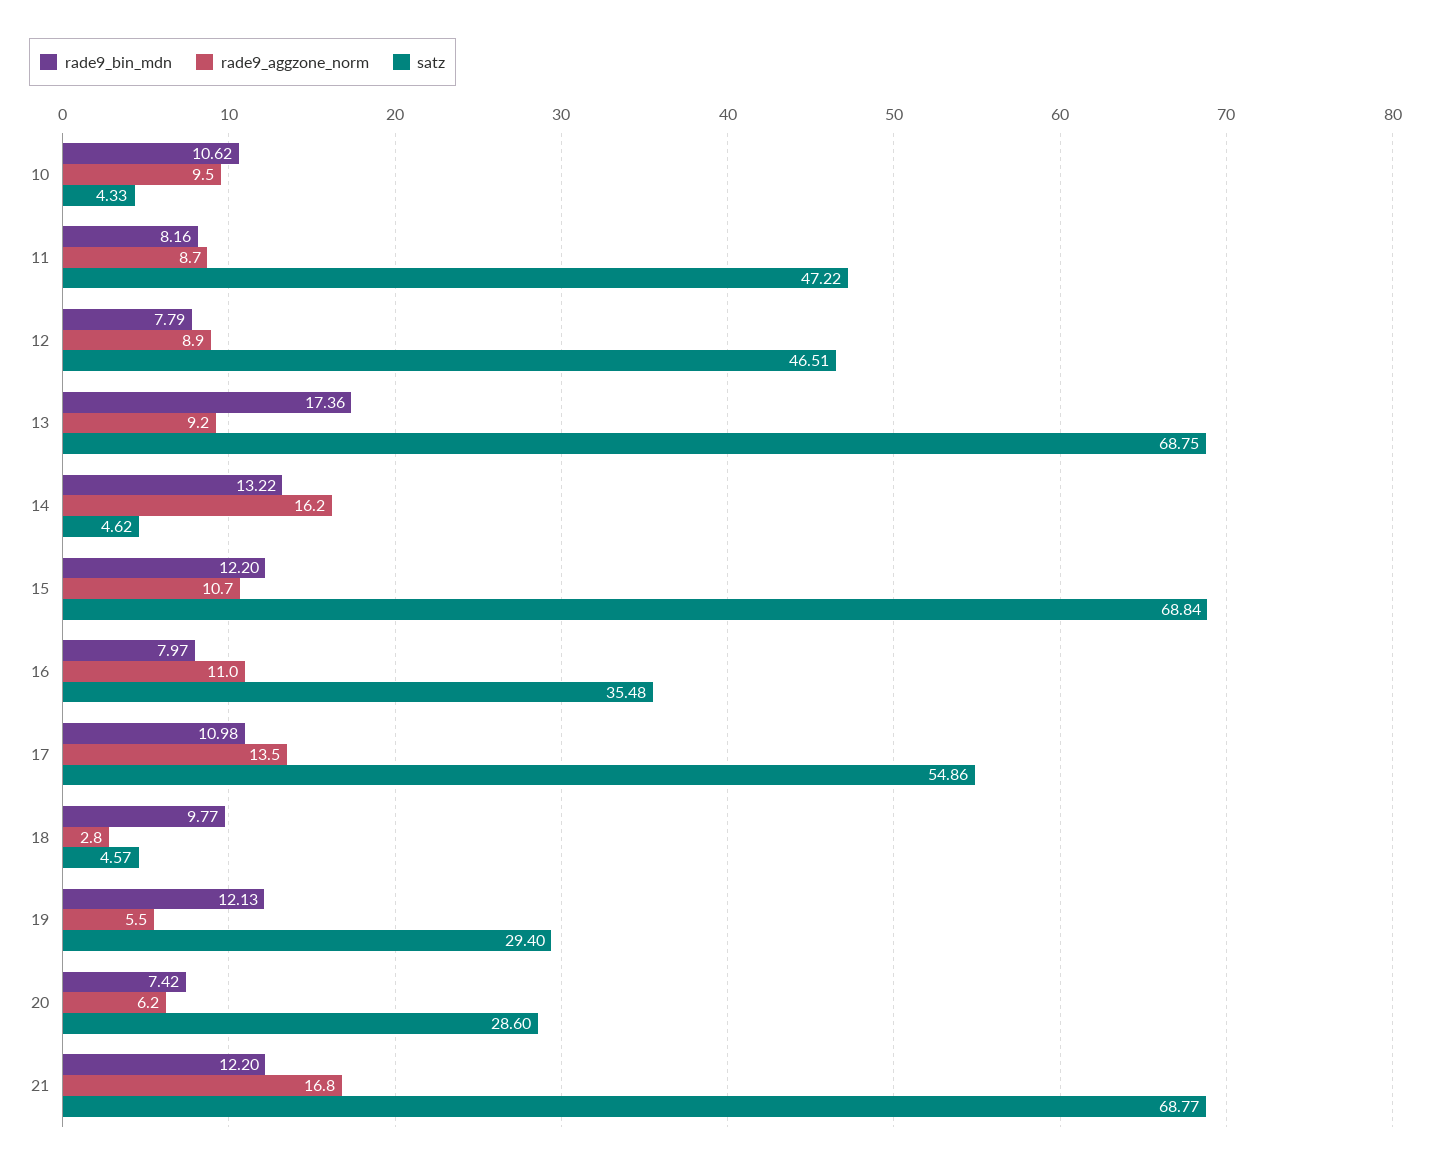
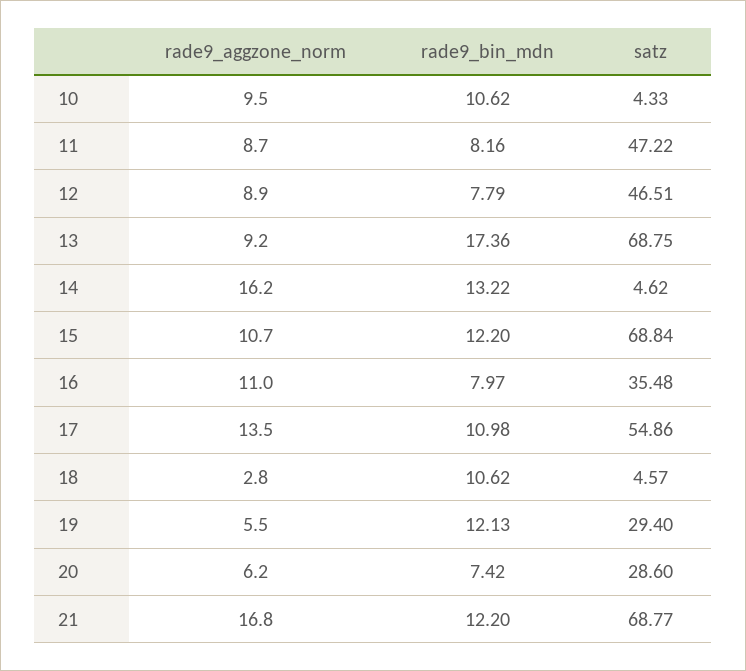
rade9_bin_mdn, 18: 9.77 -> 10.62

